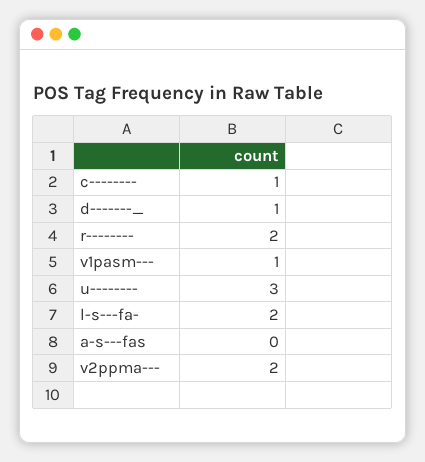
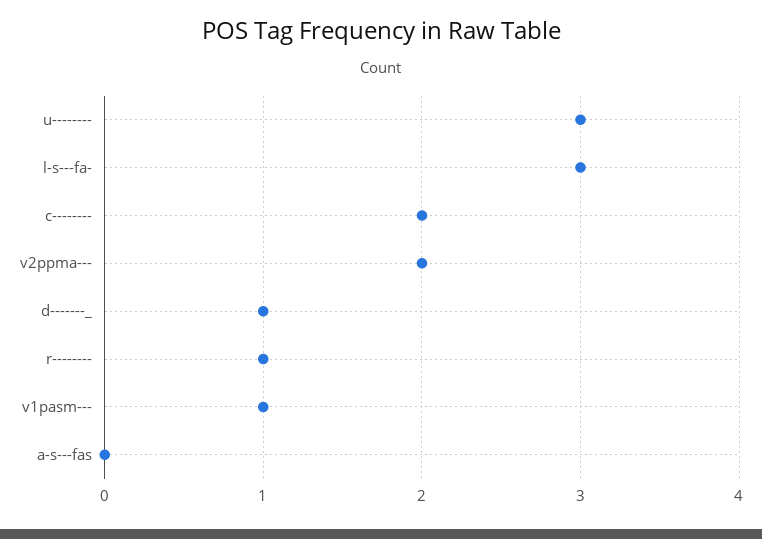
c--------: 1 -> 2
r--------: 2 -> 1
l-s---fa-: 2 -> 3

